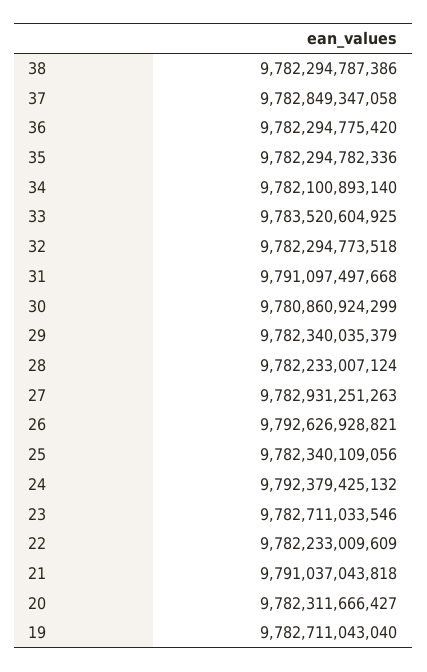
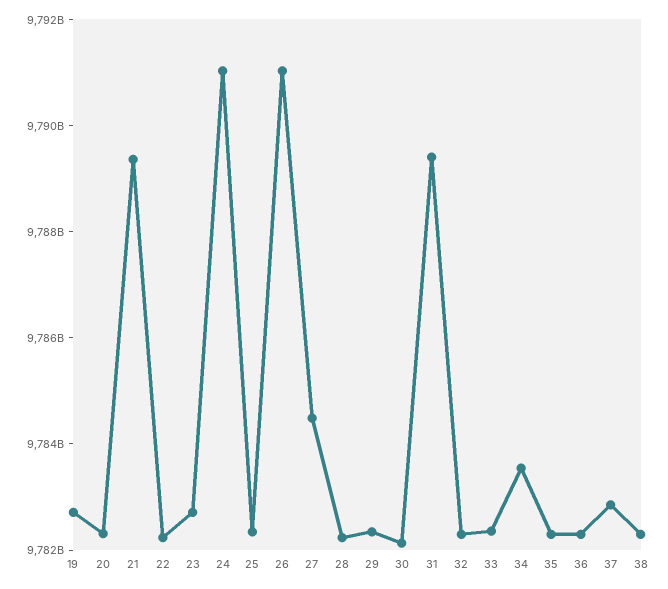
34: 9782100893140 -> 9783500000000
33: 9783520604925 -> 9782500000000
31: 9791097497668 -> 9789500000000
30: 9780860924299 -> 9782000000000
27: 9782931251263 -> 9784500000000
26: 9792626928821 -> 9791000000000
24: 9792379425132 -> 9791000000000
21: 9791037043818 -> 9789500000000

